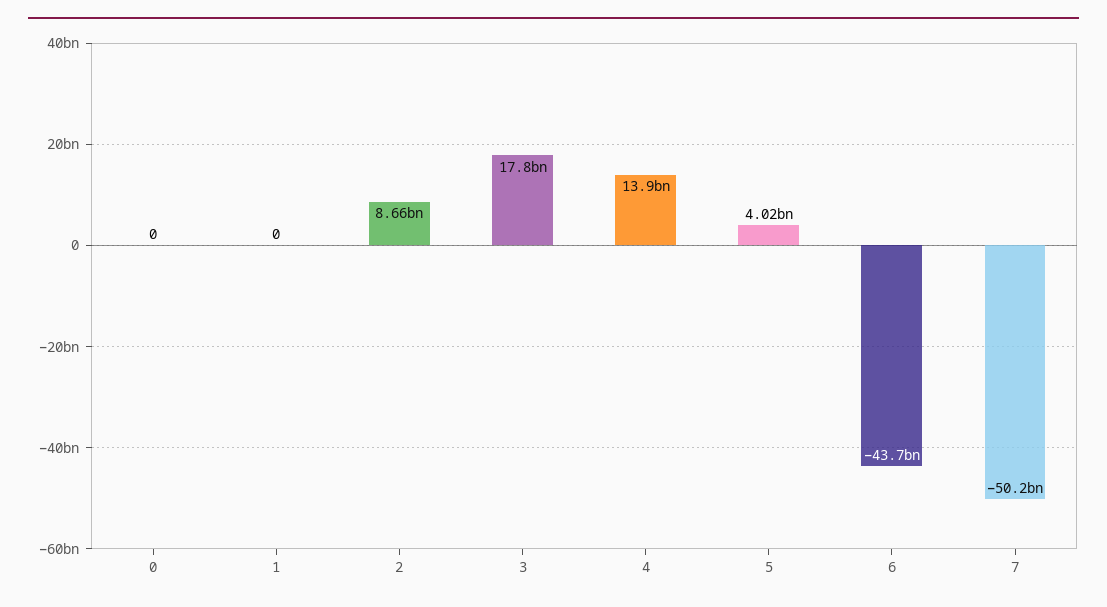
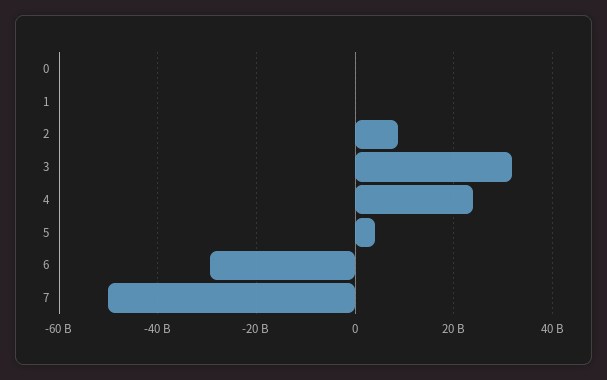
3: 17800000000 -> 32000000000
4: 13900000000 -> 24000000000
6: -43700000000 -> -30000000000

